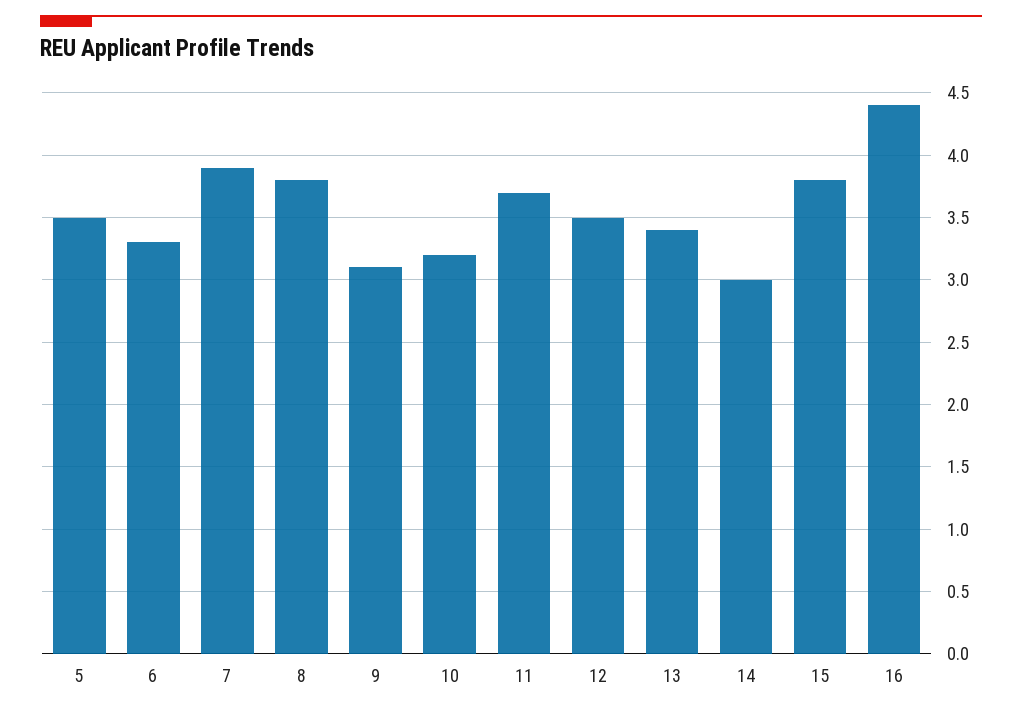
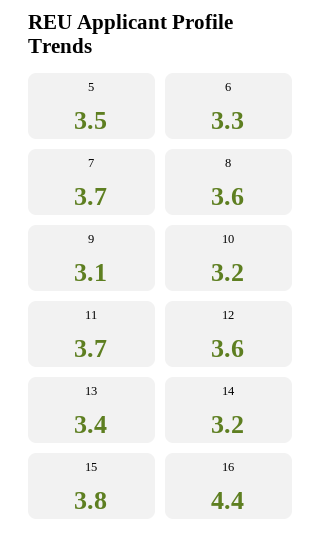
7: 3.9 -> 3.7
8: 3.8 -> 3.6
12: 3.5 -> 3.6
14: 3 -> 3.2

